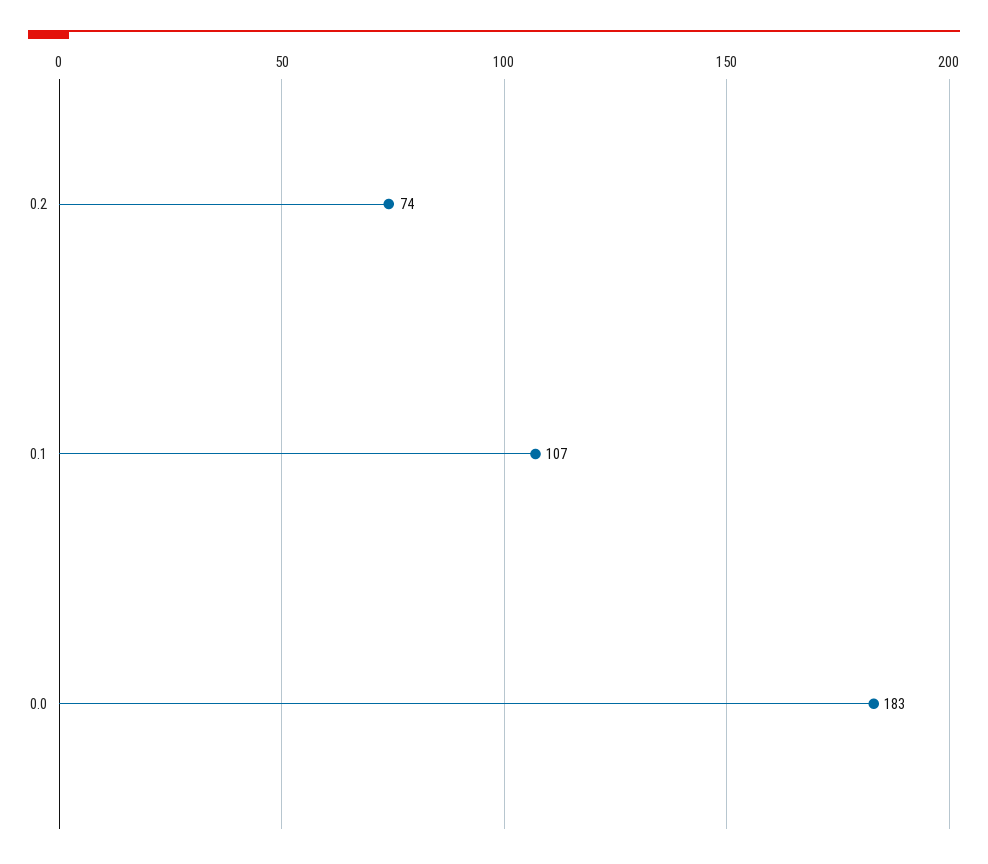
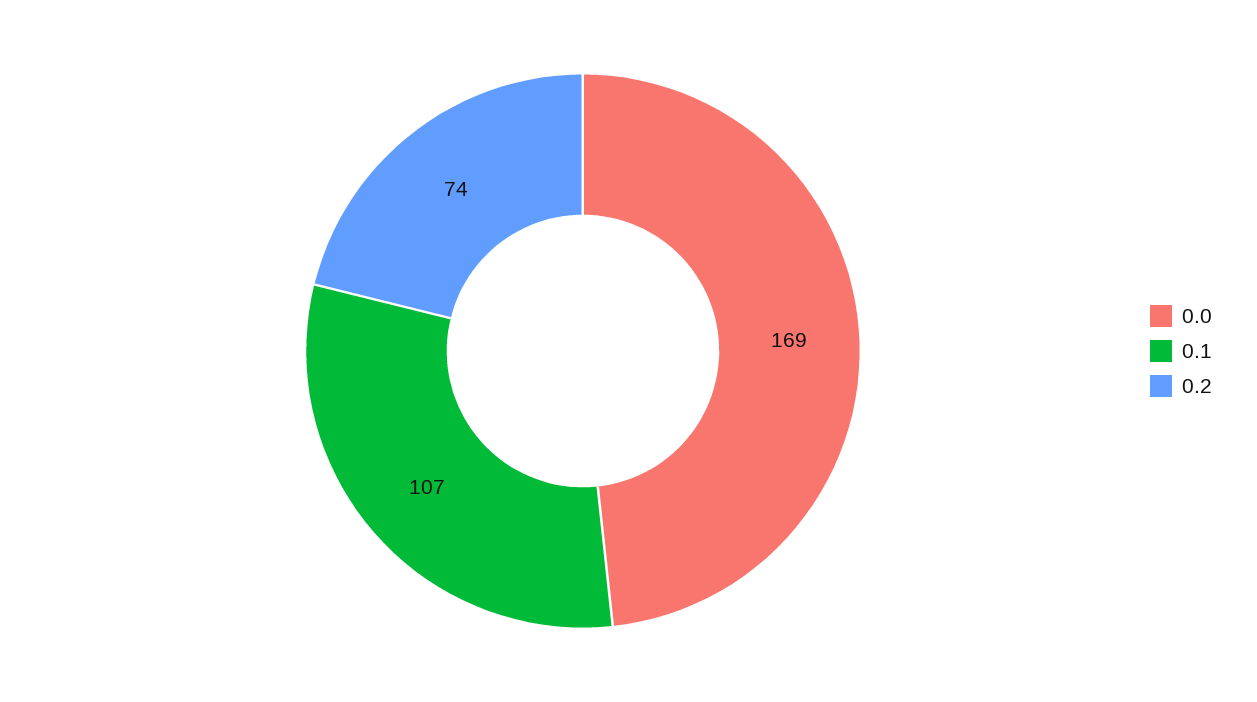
0.0: 183 -> 169

